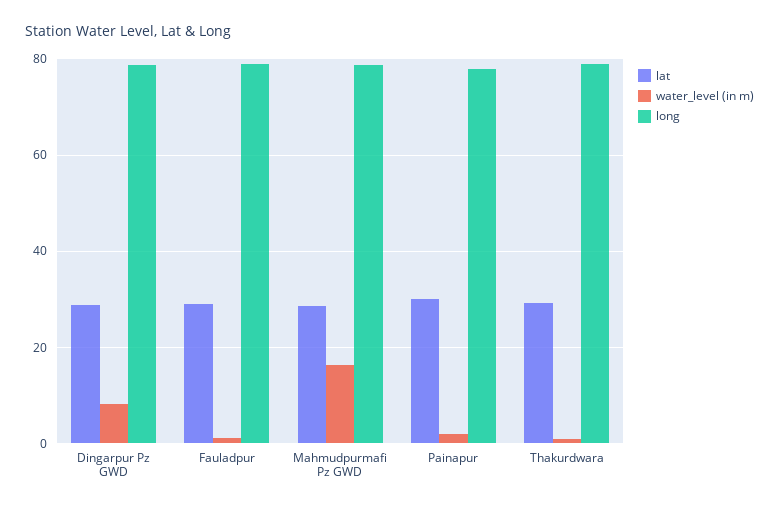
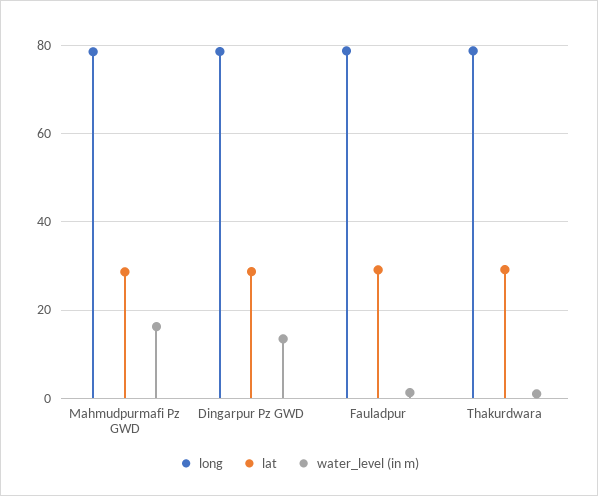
water_level (in m), Dingarpur Pz GWD: 8 -> 14
lat, Painapur: 30 -> none
water_level (in m), Painapur: 2 -> none
long, Painapur: 78 -> none

